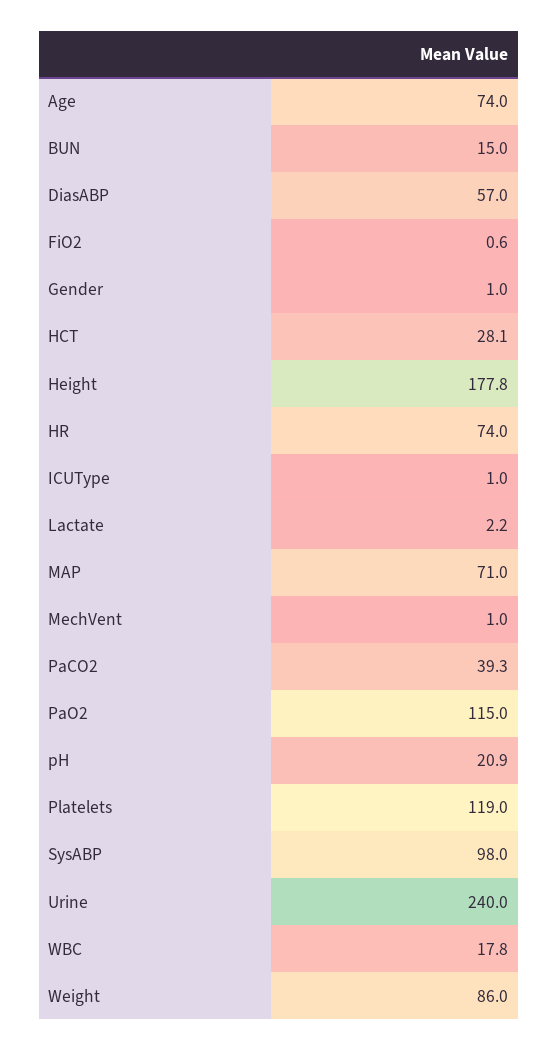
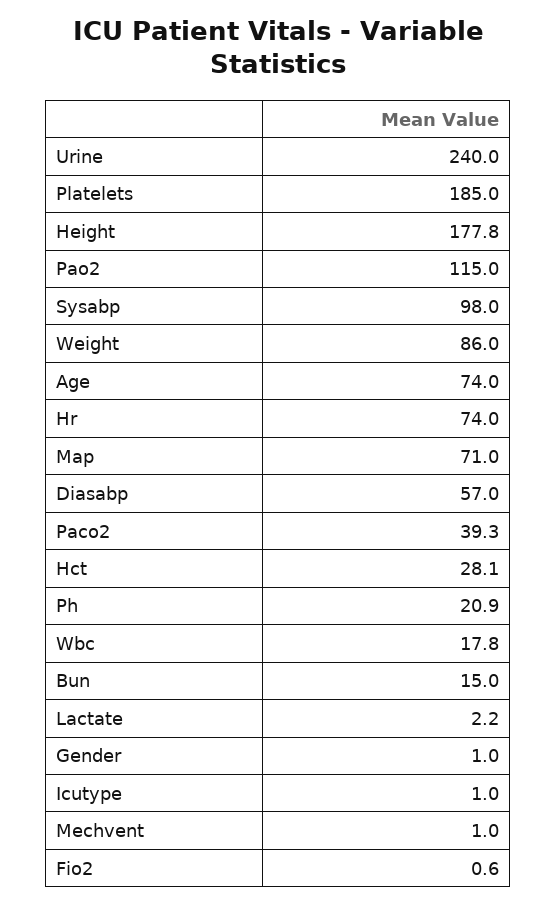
Platelets: 119 -> 185

